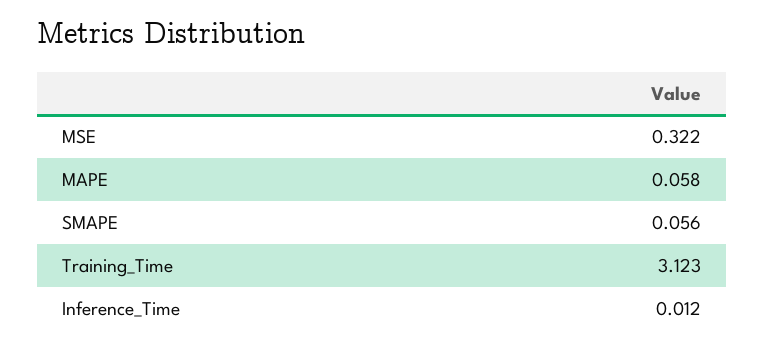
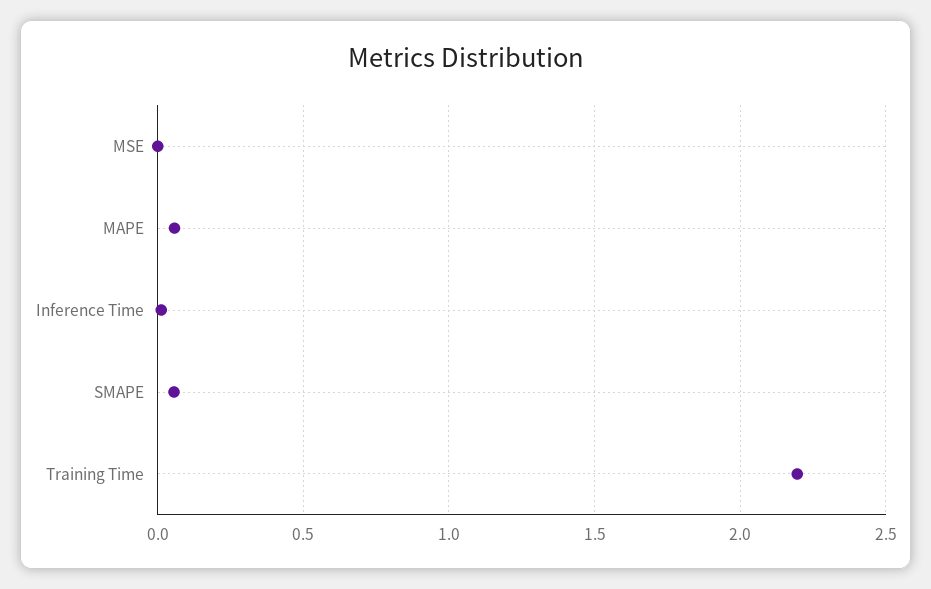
MSE: 0.322 -> 0
Training_Time: 3.123 -> 2.2

